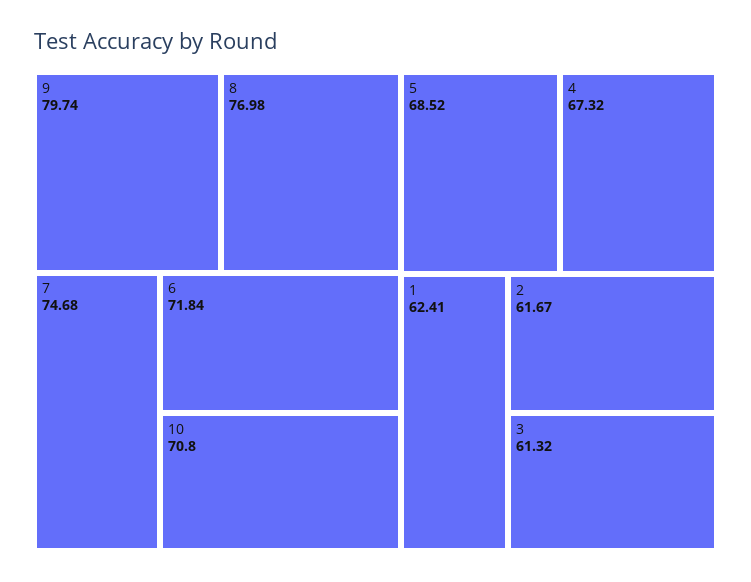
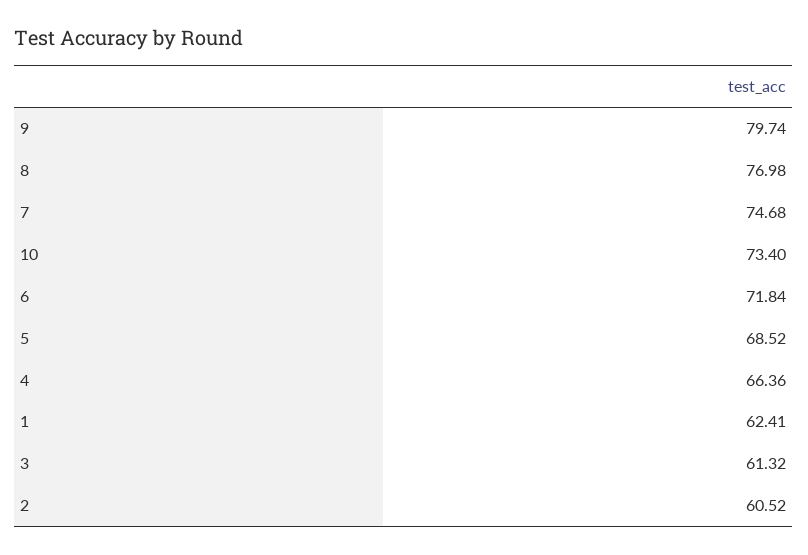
10: 70.8 -> 73.4
4: 67.32 -> 66.36
2: 61.67 -> 60.52

